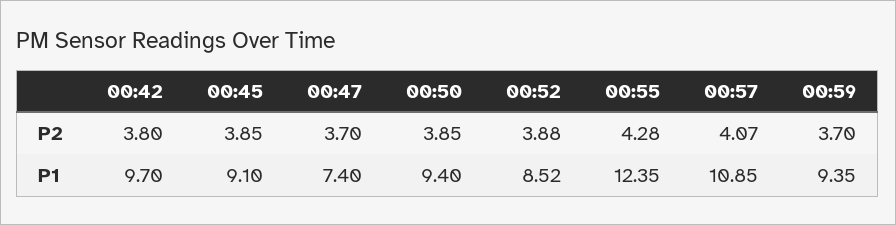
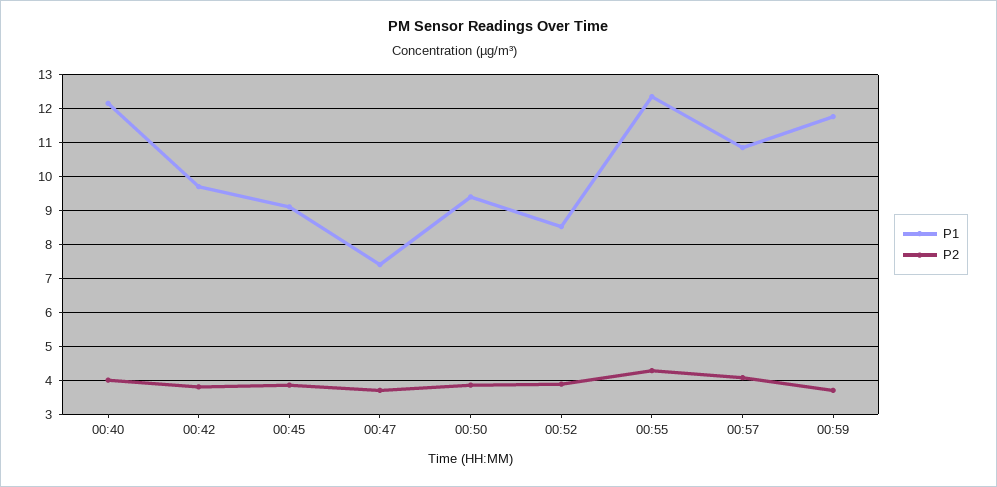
P1, 00:59: 9.35 -> 11.8
P1, 00:40: none -> 12.2
P2, 00:40: none -> 4

